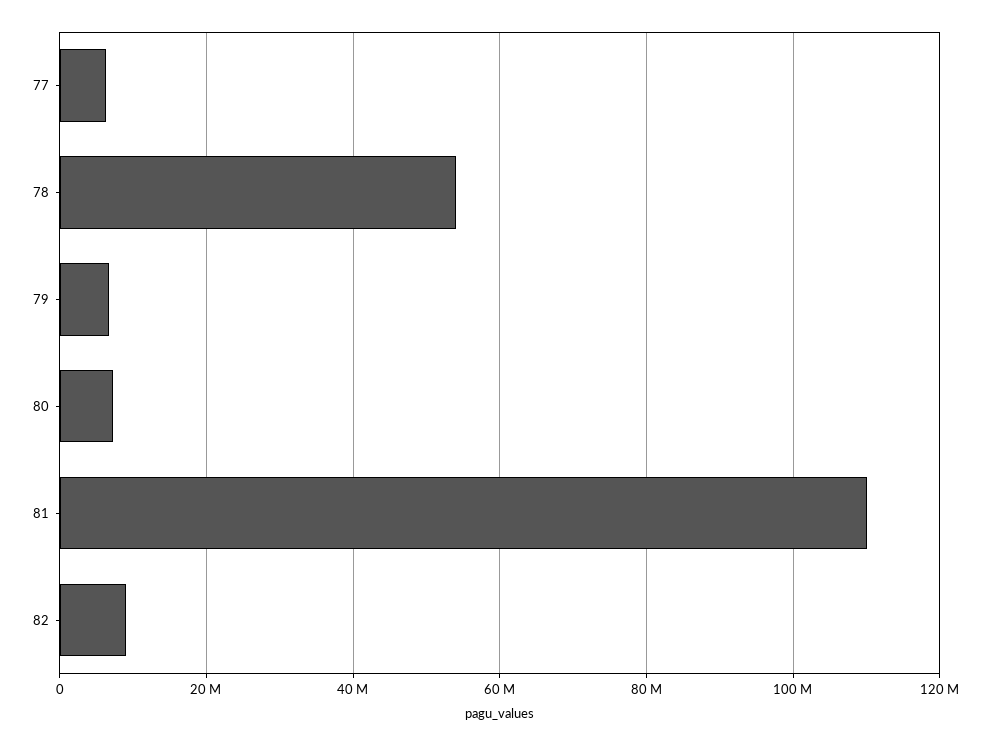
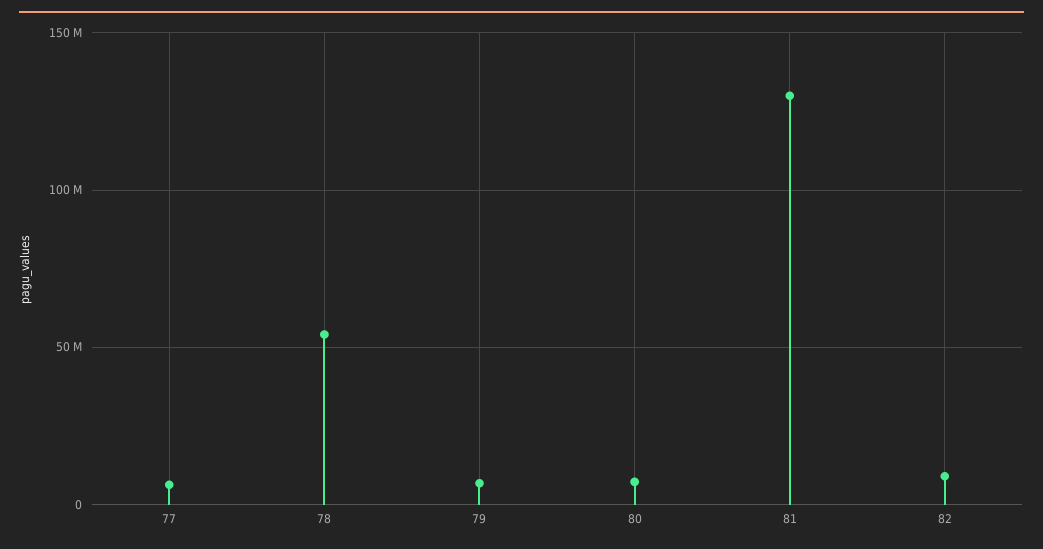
81: 110000000 -> 130000000

